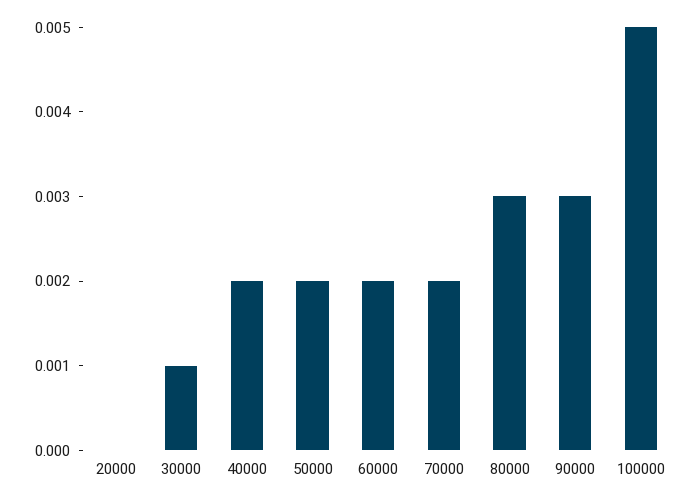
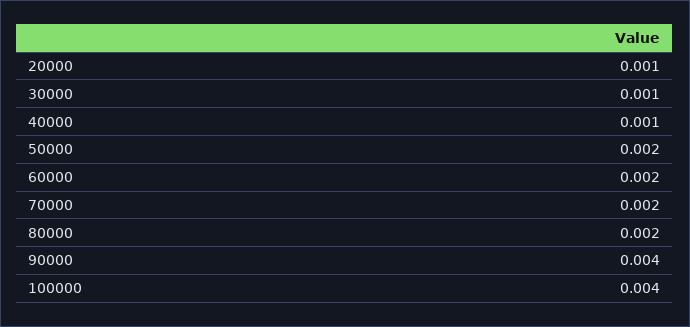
20000: 0 -> 0.001
40000: 0.002 -> 0.001
80000: 0.003 -> 0.002
90000: 0.003 -> 0.004
100000: 0.005 -> 0.004

